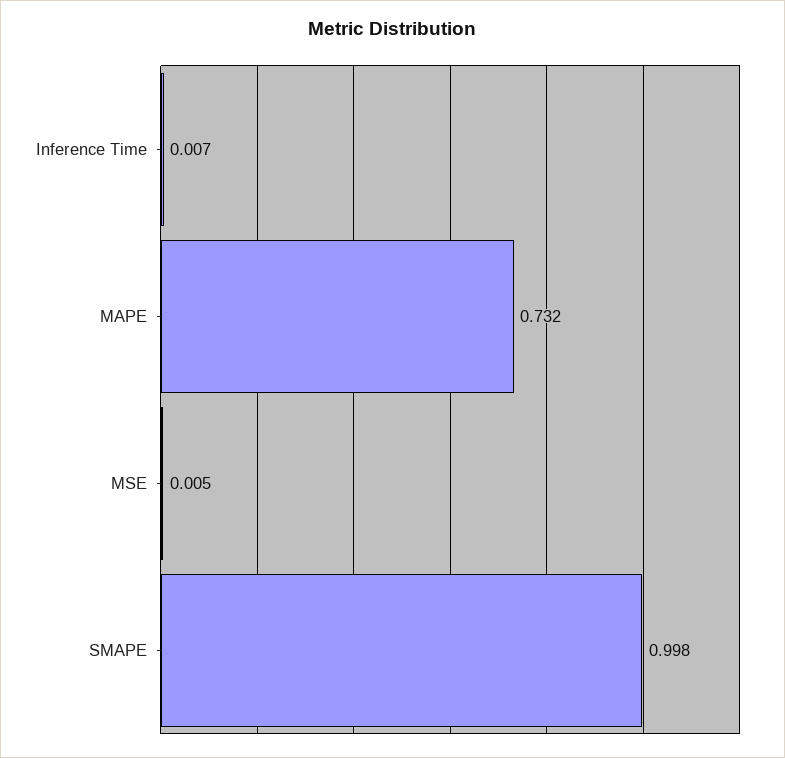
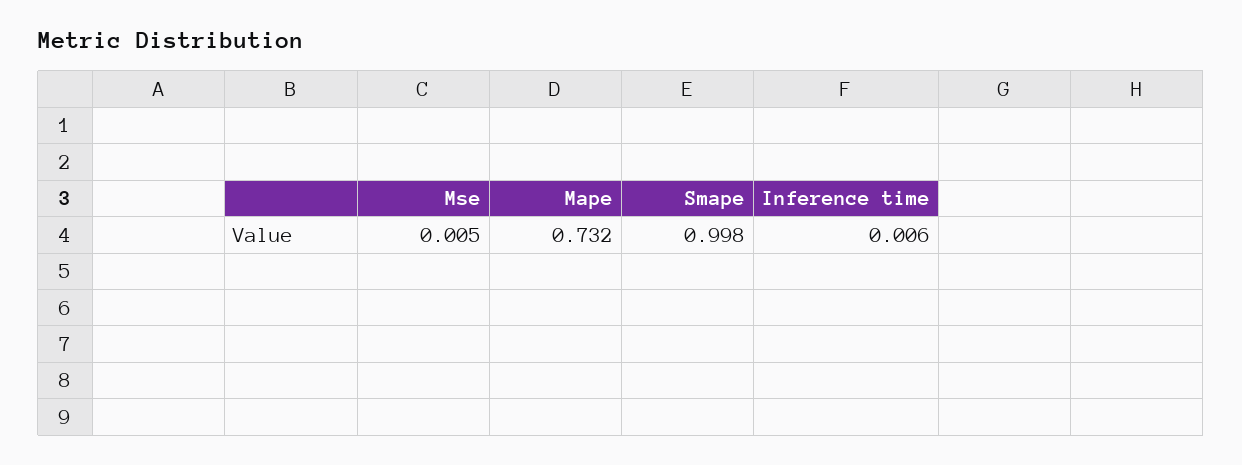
Inference Time: 0.007 -> 0.006

